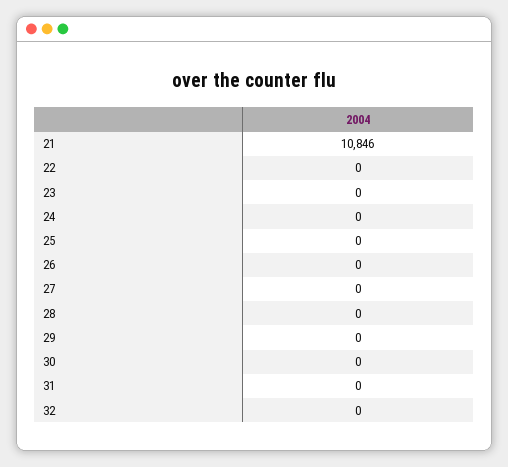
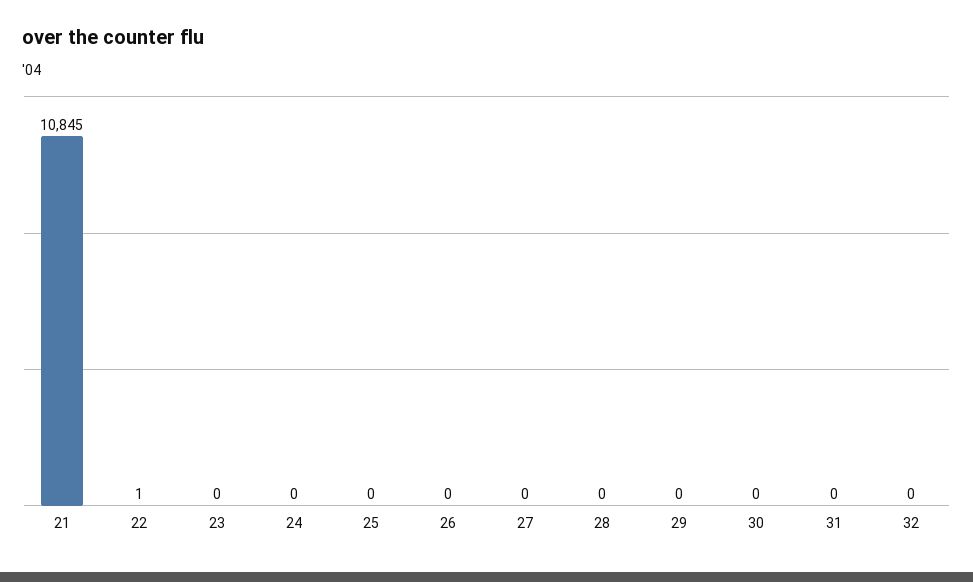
21: 10846 -> 10845
22: 0 -> 1

